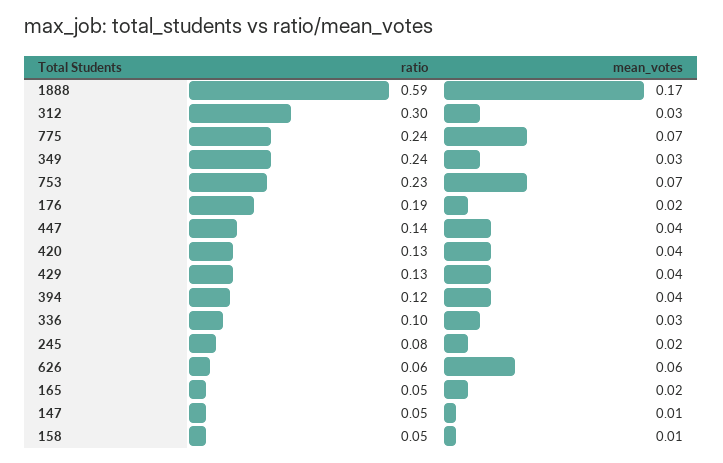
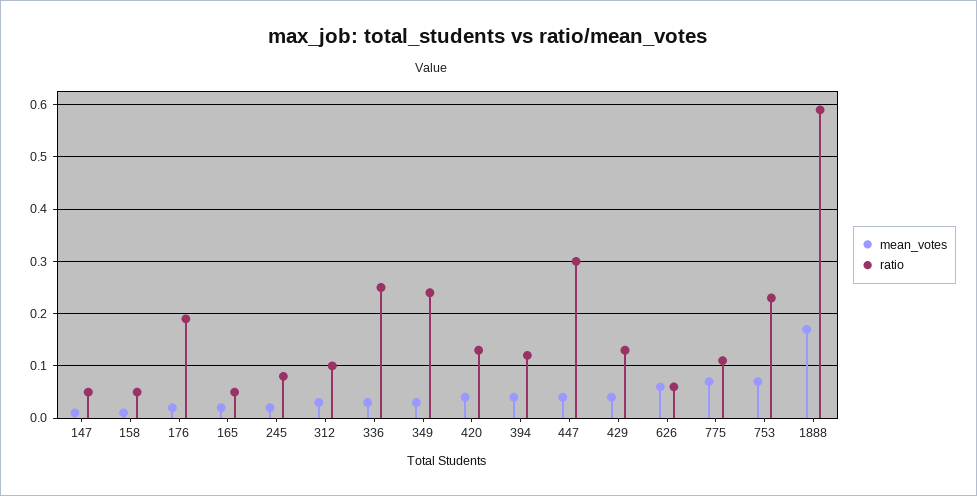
ratio, 312: 0.3 -> 0.1
ratio, 775: 0.24 -> 0.1
ratio, 447: 0.14 -> 0.3
ratio, 336: 0.1 -> 0.25

